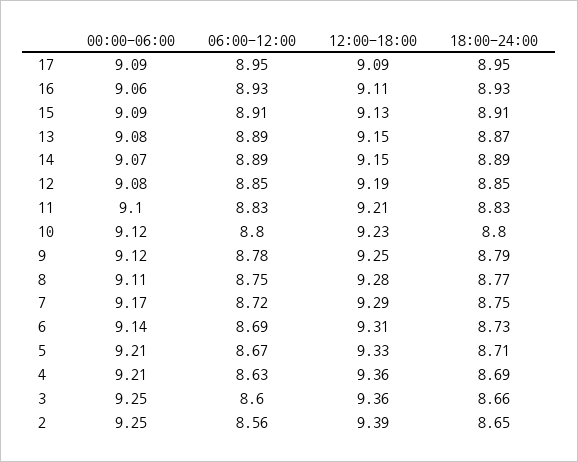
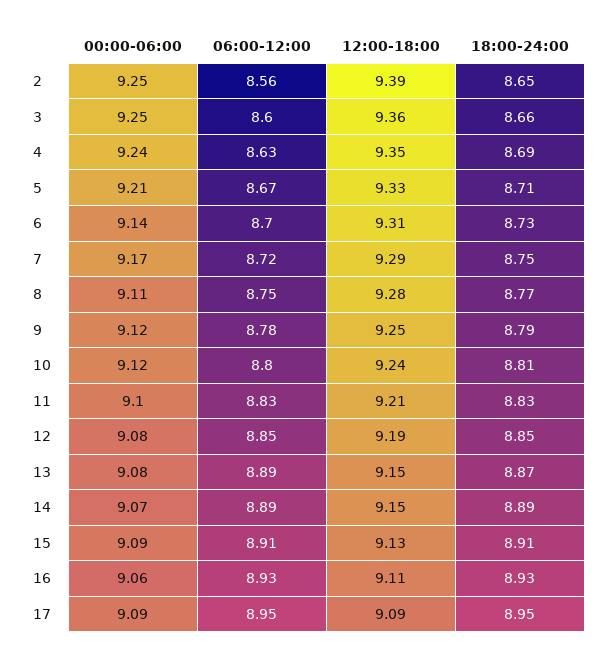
12:00-18:00, 10: 9.23 -> 9.24
18:00-24:00, 10: 8.8 -> 8.81
06:00-12:00, 6: 8.69 -> 8.7
00:00-06:00, 4: 9.21 -> 9.24
12:00-18:00, 4: 9.36 -> 9.35

